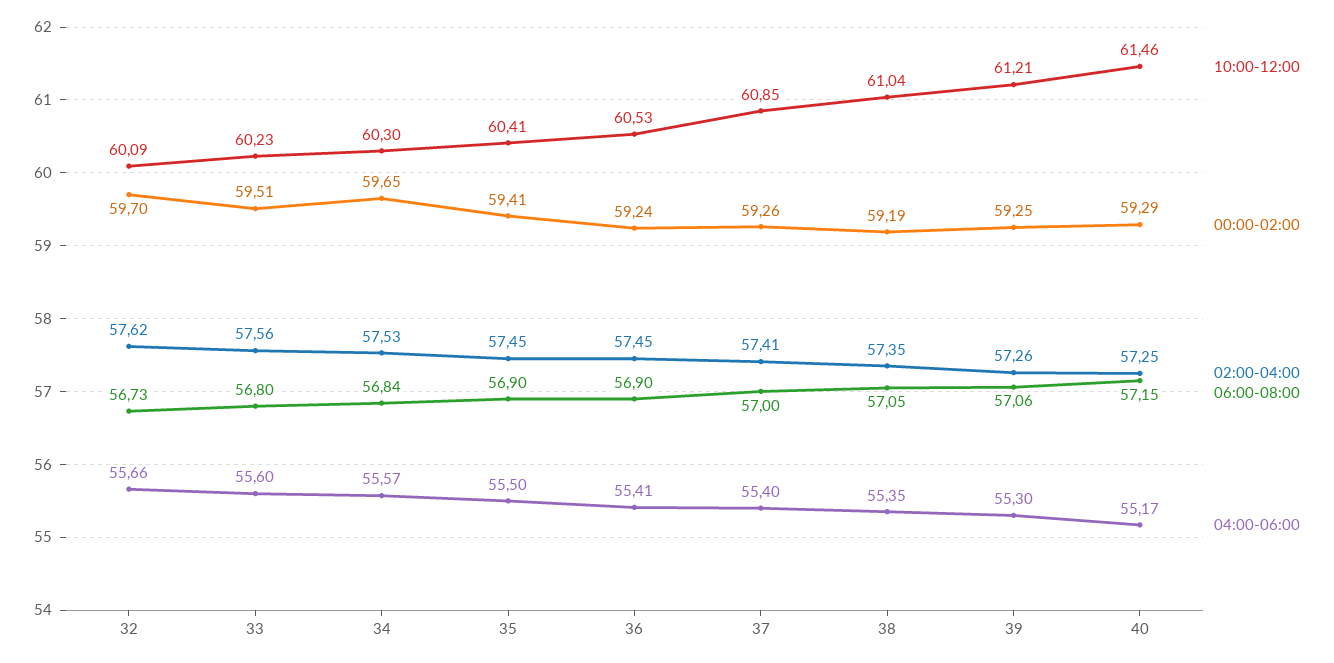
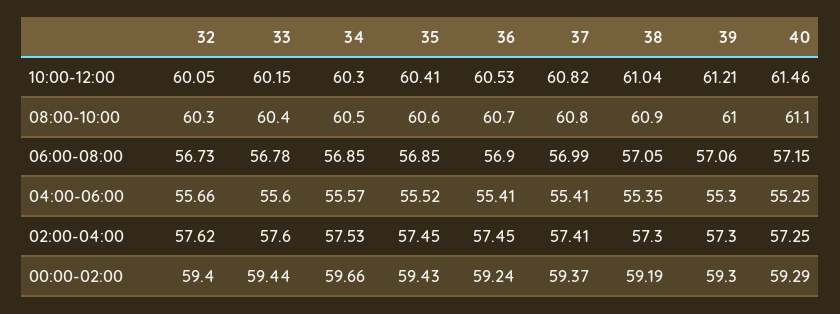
10:00-12:00, 32: 60.09 -> 60.05
00:00-02:00, 32: 59.7 -> 59.4
10:00-12:00, 33: 60.23 -> 60.15
00:00-02:00, 33: 59.51 -> 59.44
02:00-04:00, 33: 57.56 -> 57.6
06:00-08:00, 33: 56.8 -> 56.78
00:00-02:00, 34: 59.65 -> 59.66
06:00-08:00, 34: 56.84 -> 56.85
00:00-02:00, 35: 59.41 -> 59.43
06:00-08:00, 35: 56.9 -> 56.85
04:00-06:00, 35: 55.5 -> 55.52
10:00-12:00, 37: 60.85 -> 60.82
00:00-02:00, 37: 59.26 -> 59.37
06:00-08:00, 37: 57 -> 56.99
04:00-06:00, 37: 55.4 -> 55.41
02:00-04:00, 38: 57.35 -> 57.3
00:00-02:00, 39: 59.25 -> 59.3
02:00-04:00, 39: 57.26 -> 57.3
04:00-06:00, 40: 55.17 -> 55.25
08:00-10:00, 32: none -> 60.3
08:00-10:00, 33: none -> 60.4
08:00-10:00, 34: none -> 60.5
08:00-10:00, 35: none -> 60.6
08:00-10:00, 36: none -> 60.7
08:00-10:00, 37: none -> 60.8
08:00-10:00, 38: none -> 60.9
08:00-10:00, 39: none -> 61
08:00-10:00, 40: none -> 61.1

